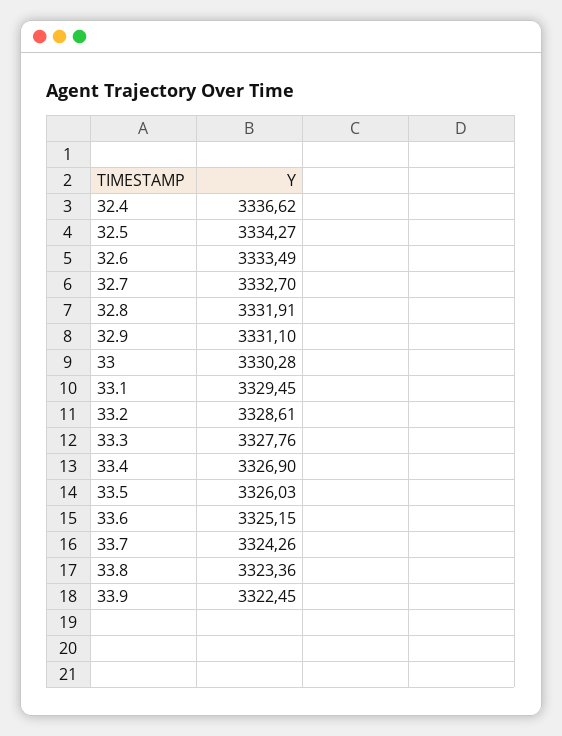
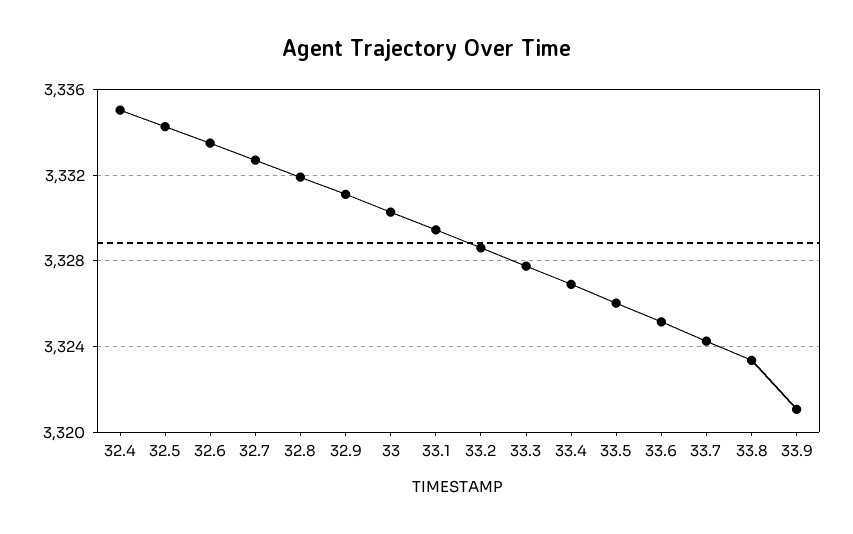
32.4: 3336.62 -> 3335
33.9: 3322.45 -> 3321

